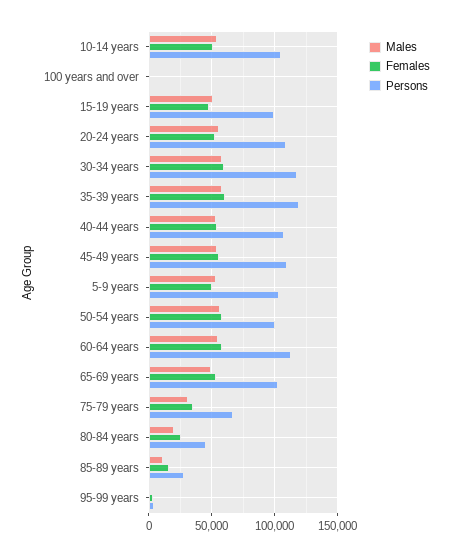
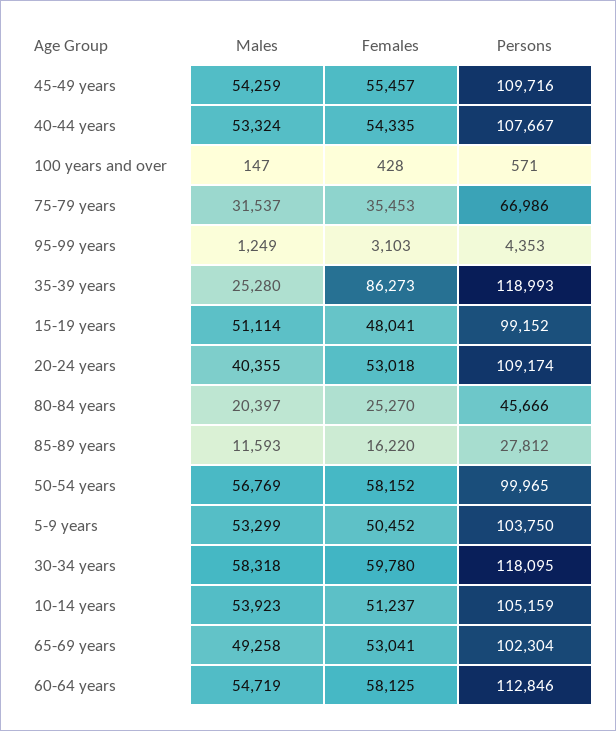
Males, 20-24 years: 55000 -> 40355
Males, 35-39 years: 60000 -> 25280
Females, 35-39 years: 60000 -> 86273

